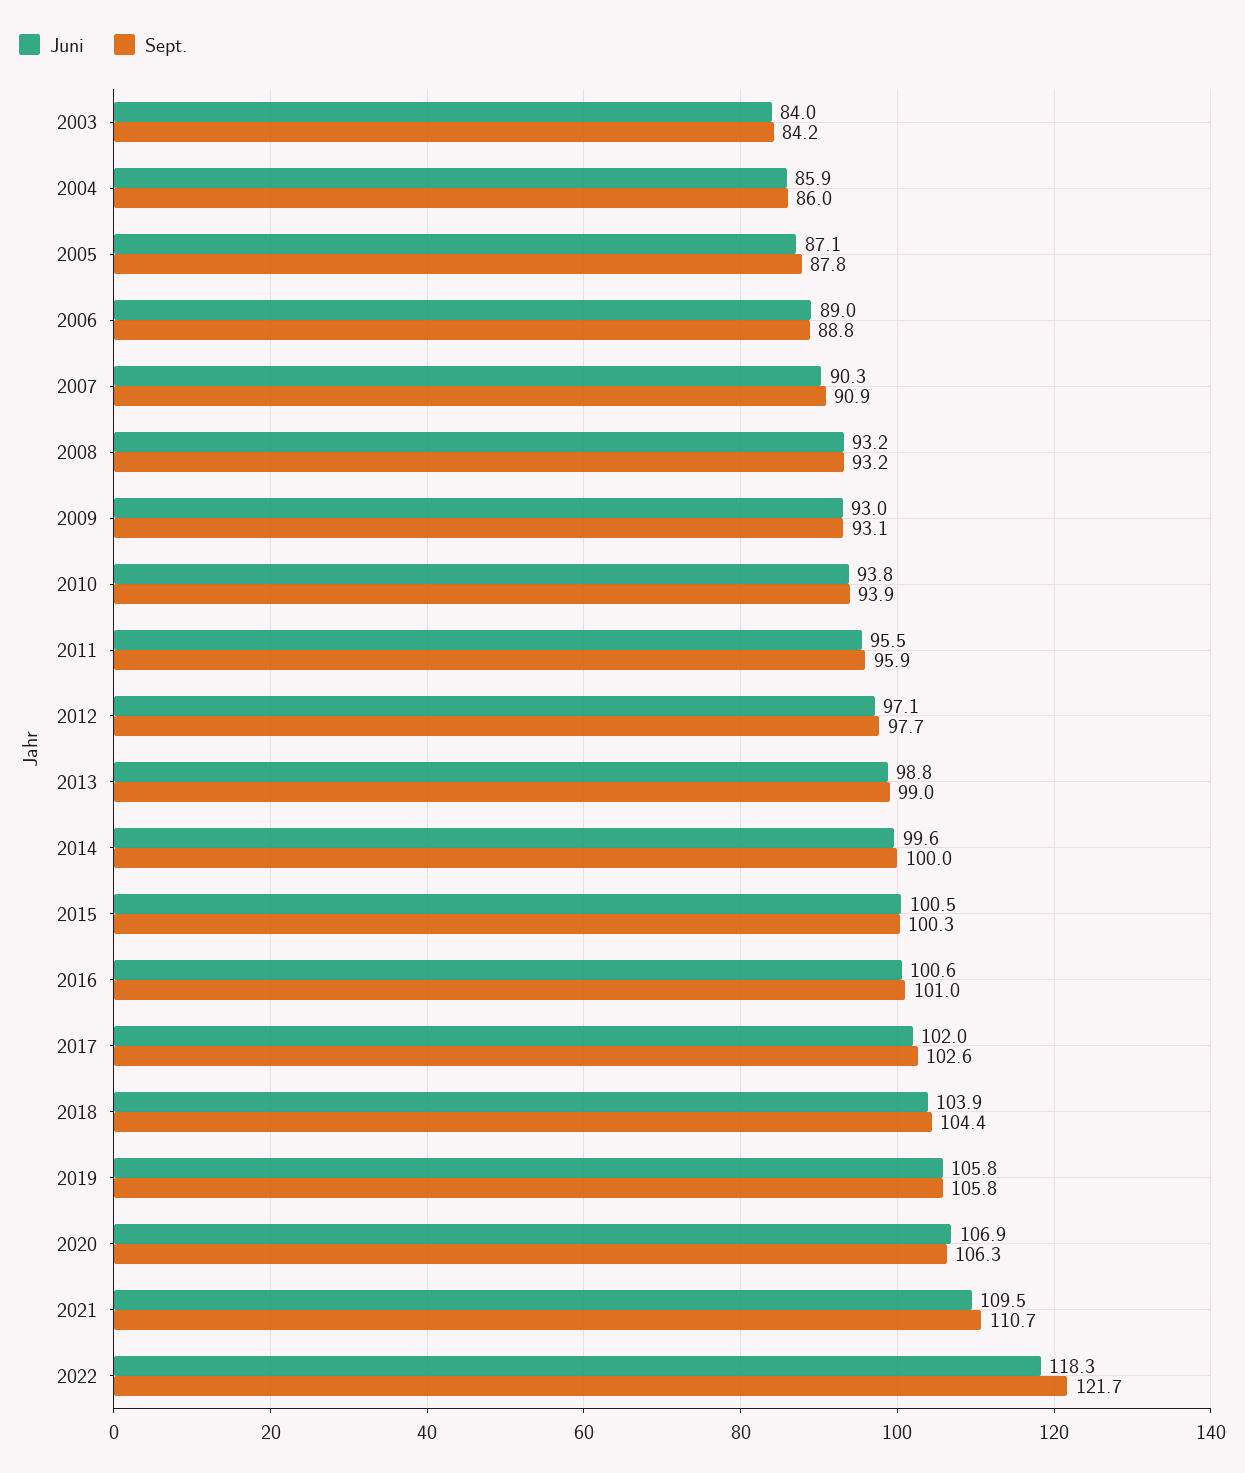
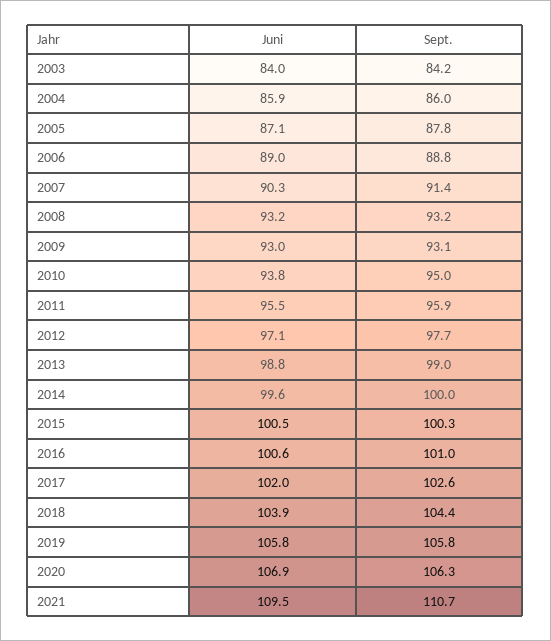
Sept., 2007: 90.9 -> 91.4
Sept., 2010: 93.9 -> 95
Juni, 2022: 118.3 -> none
Sept., 2022: 121.7 -> none

